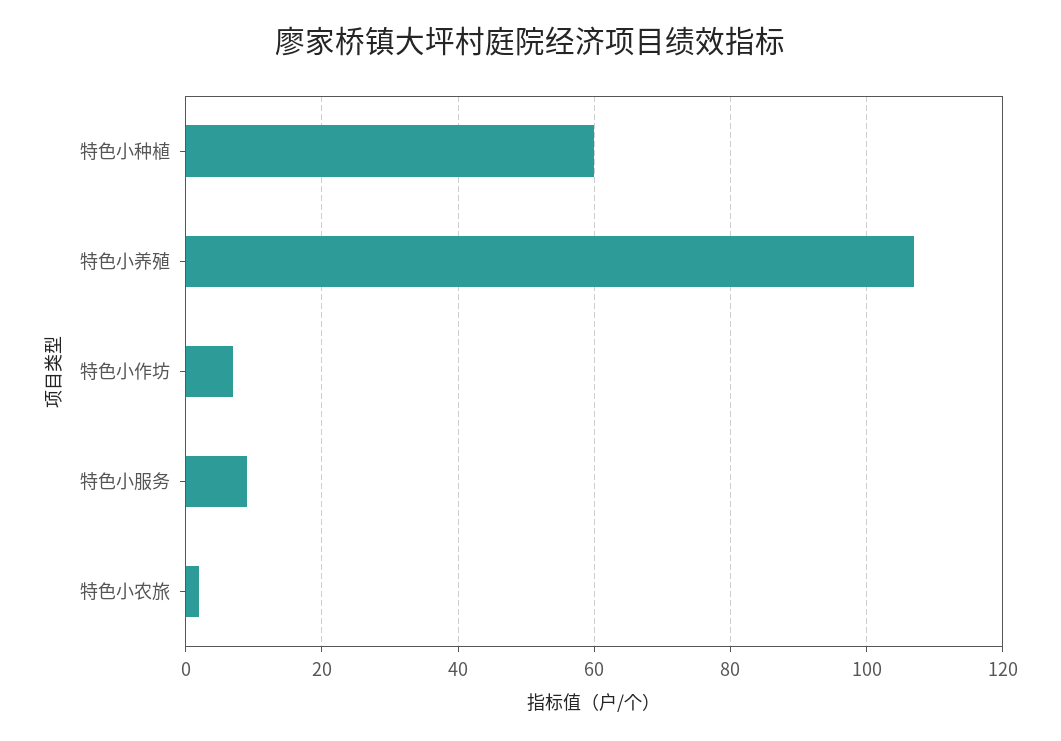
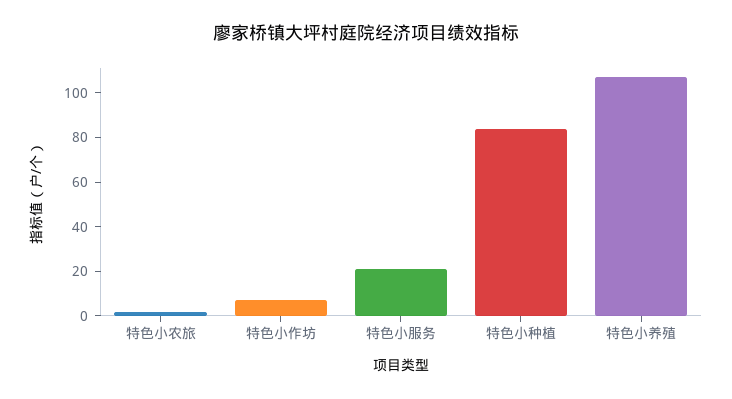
特色小种植: 60 -> 85
特色小服务: 10 -> 20

